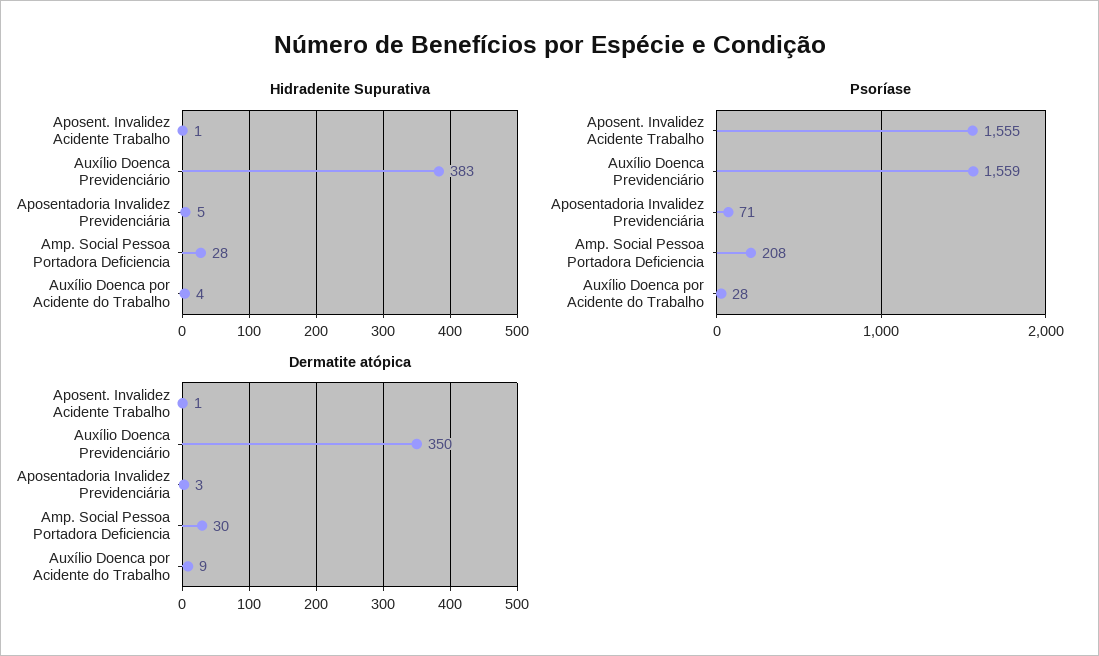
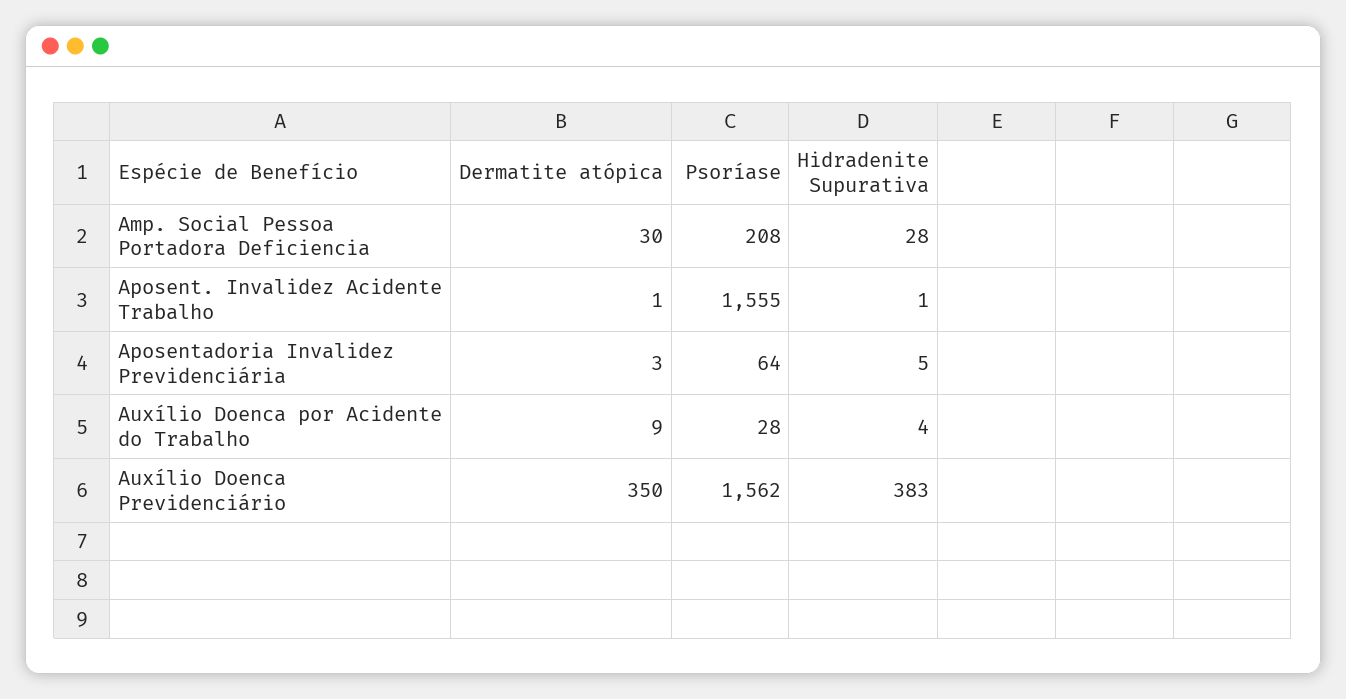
Psoríase, Auxílio Doenca Previdenciário: 1559 -> 1562
Psoríase, Aposentadoria Invalidez Previdenciária: 71 -> 64

